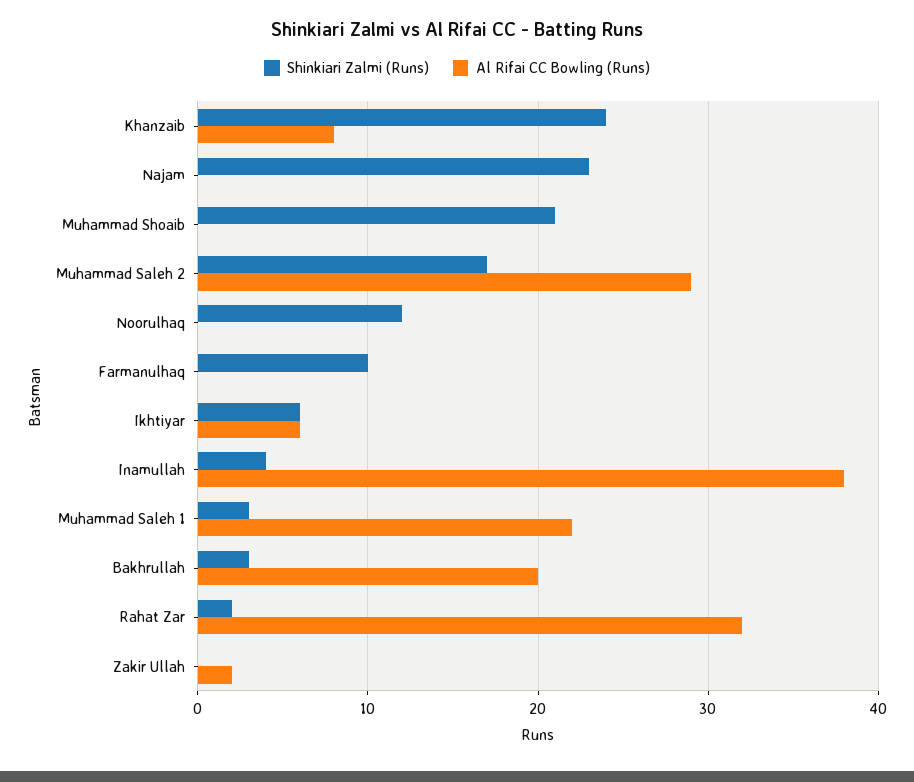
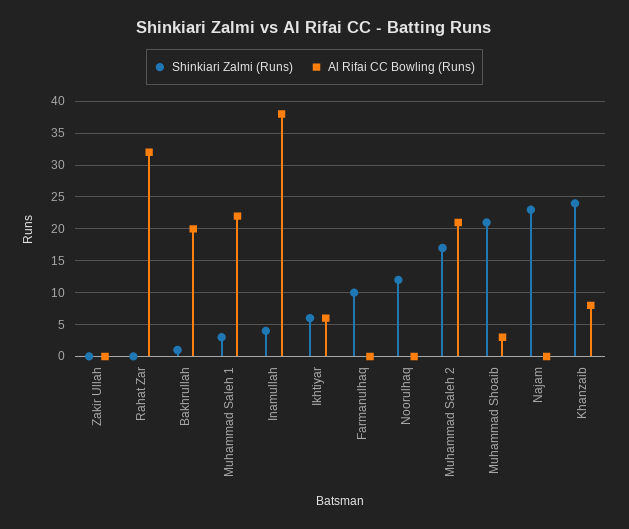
Al Rifai CC Bowling (Runs), Muhammad Shoaib: 0 -> 3
Al Rifai CC Bowling (Runs), Muhammad Saleh 2: 29 -> 21
Shinkiari Zalmi (Runs), Bakhrullah: 3 -> 1
Shinkiari Zalmi (Runs), Rahat Zar: 2 -> 0
Al Rifai CC Bowling (Runs), Zakir Ullah: 2 -> 0

